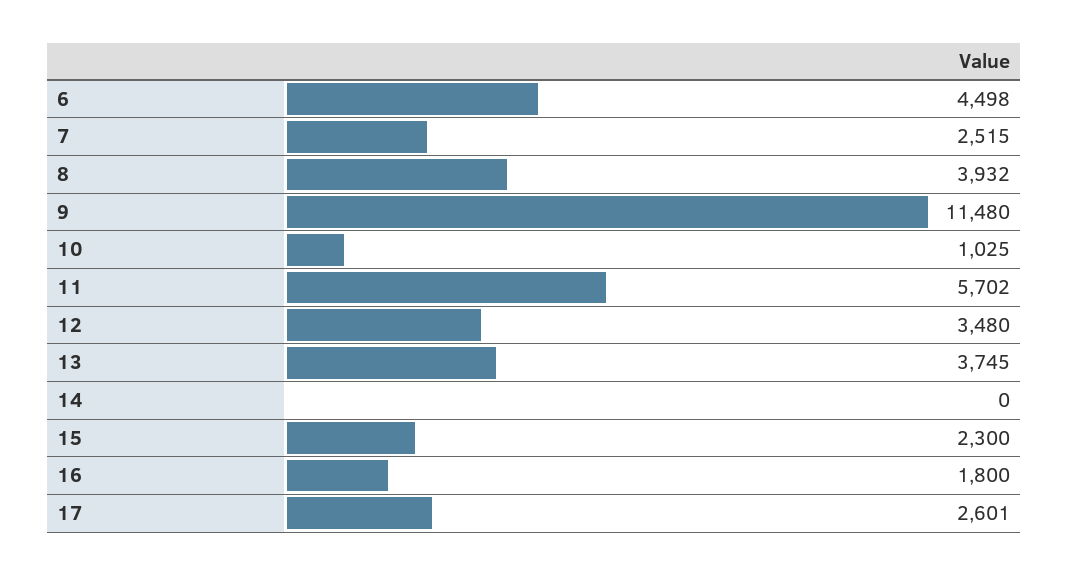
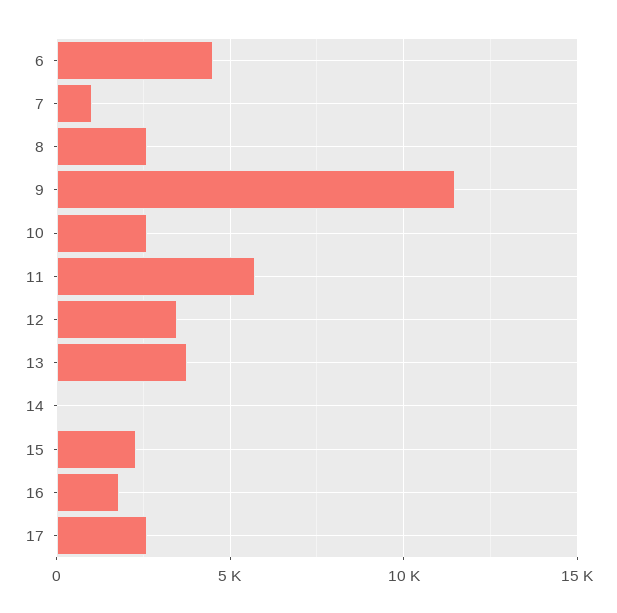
7: 2515 -> 1000
8: 3932 -> 2500
10: 1025 -> 2500

